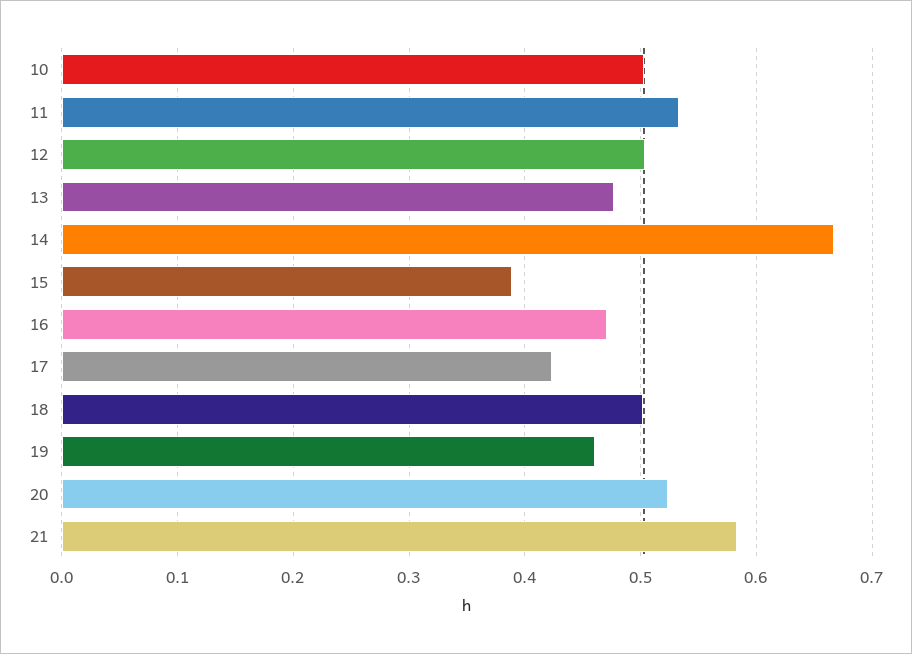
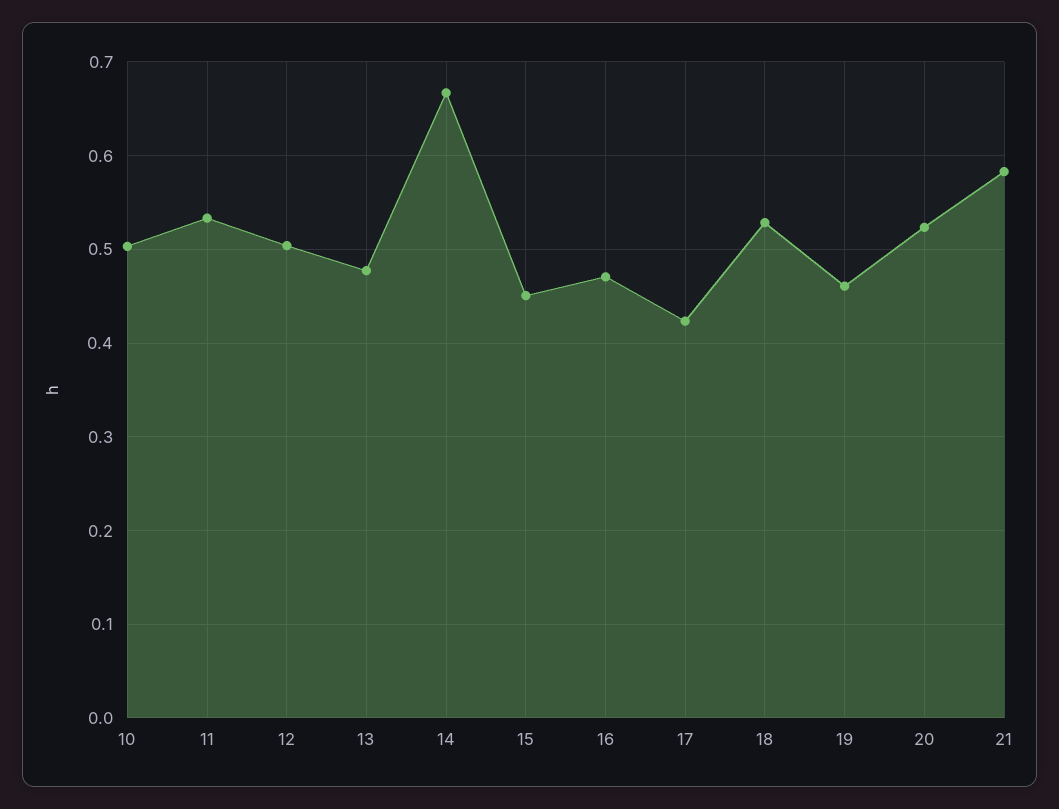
15: 0.39 -> 0.45
18: 0.5 -> 0.53

